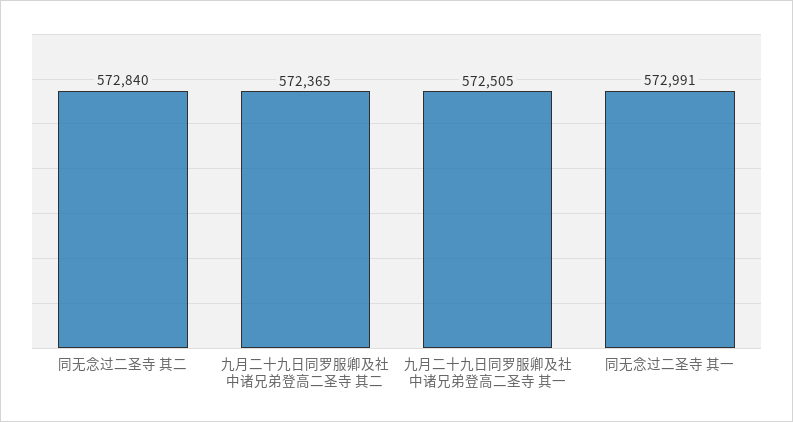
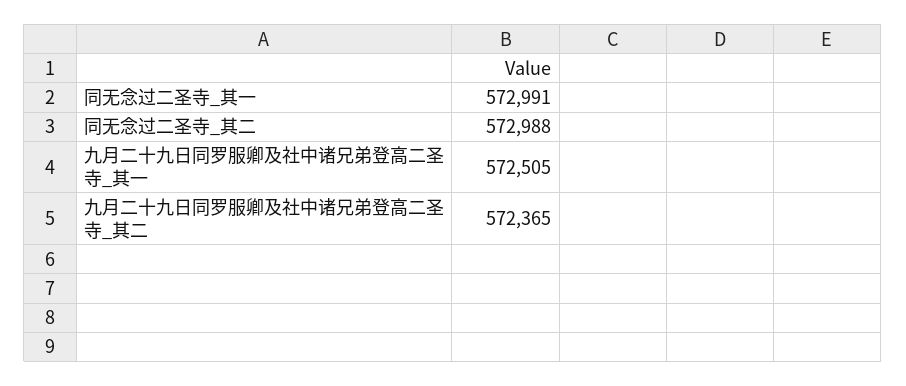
同无念过二圣寺 其二: 572840 -> 572988

